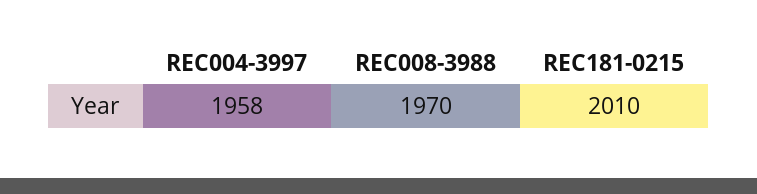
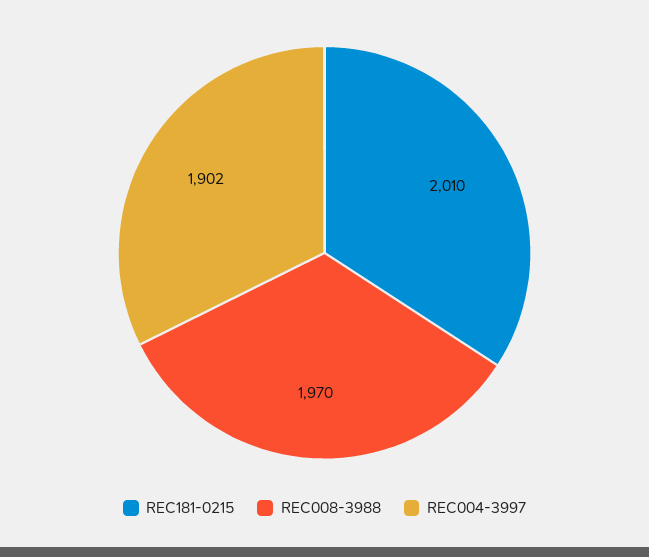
REC004-3997: 1958 -> 1902

